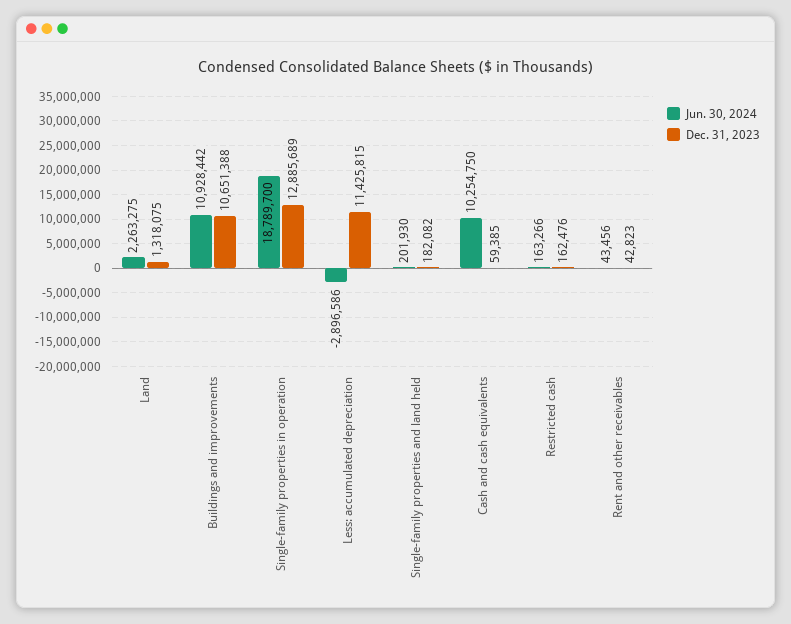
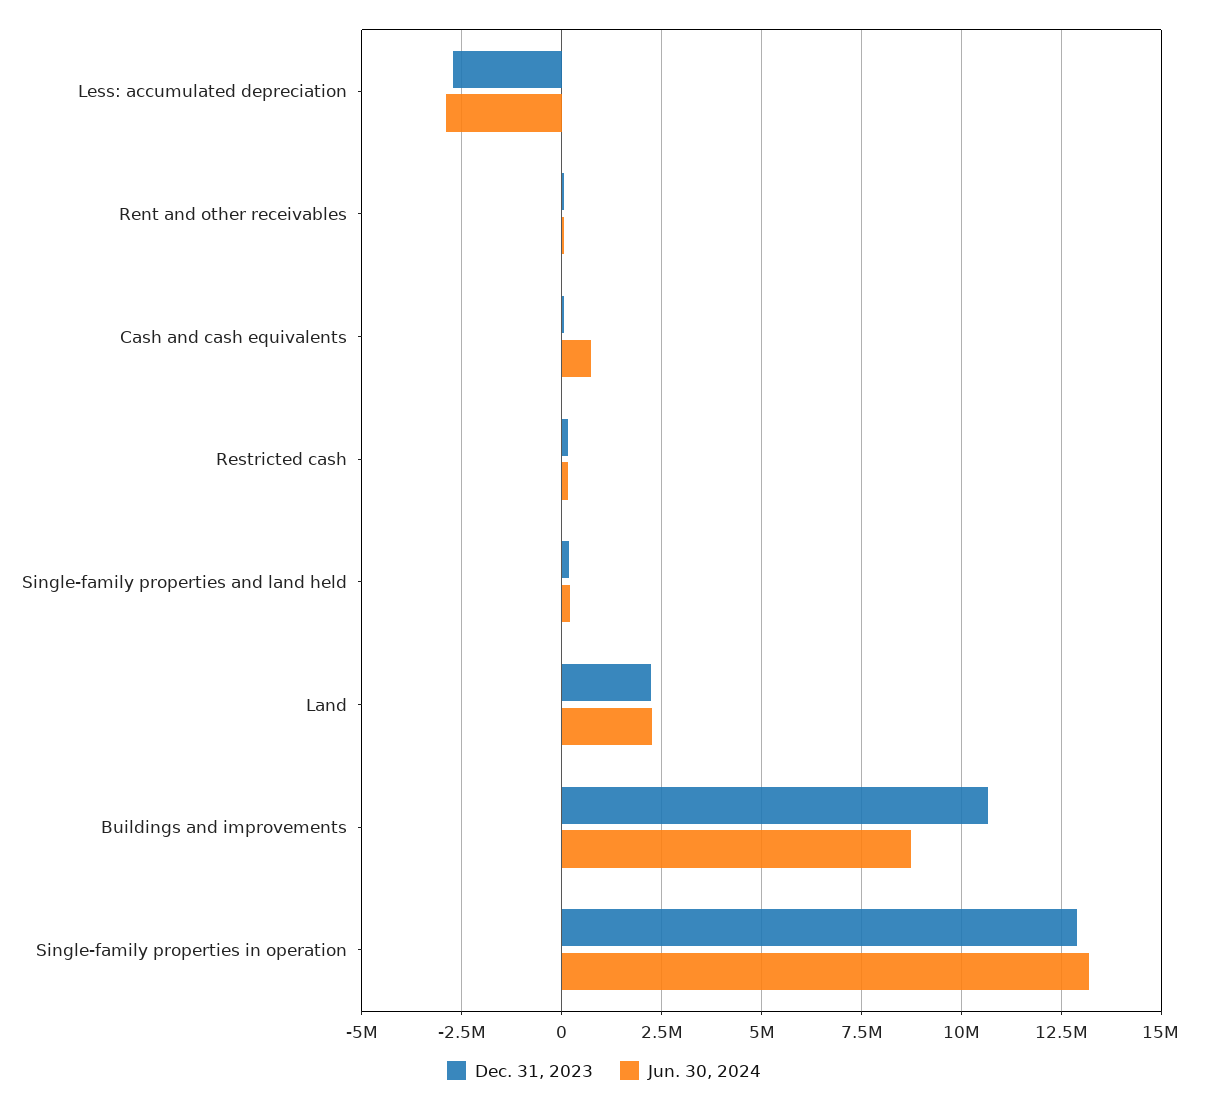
Dec. 31, 2023, Land: 1318075 -> 2250000
Jun. 30, 2024, Buildings and improvements: 10928442 -> 8750000
Jun. 30, 2024, Single-family properties in operation: 18789700 -> 13250000
Dec. 31, 2023, Less: accumulated depreciation: 11425815 -> -2750000
Jun. 30, 2024, Cash and cash equivalents: 10254750 -> 750000

